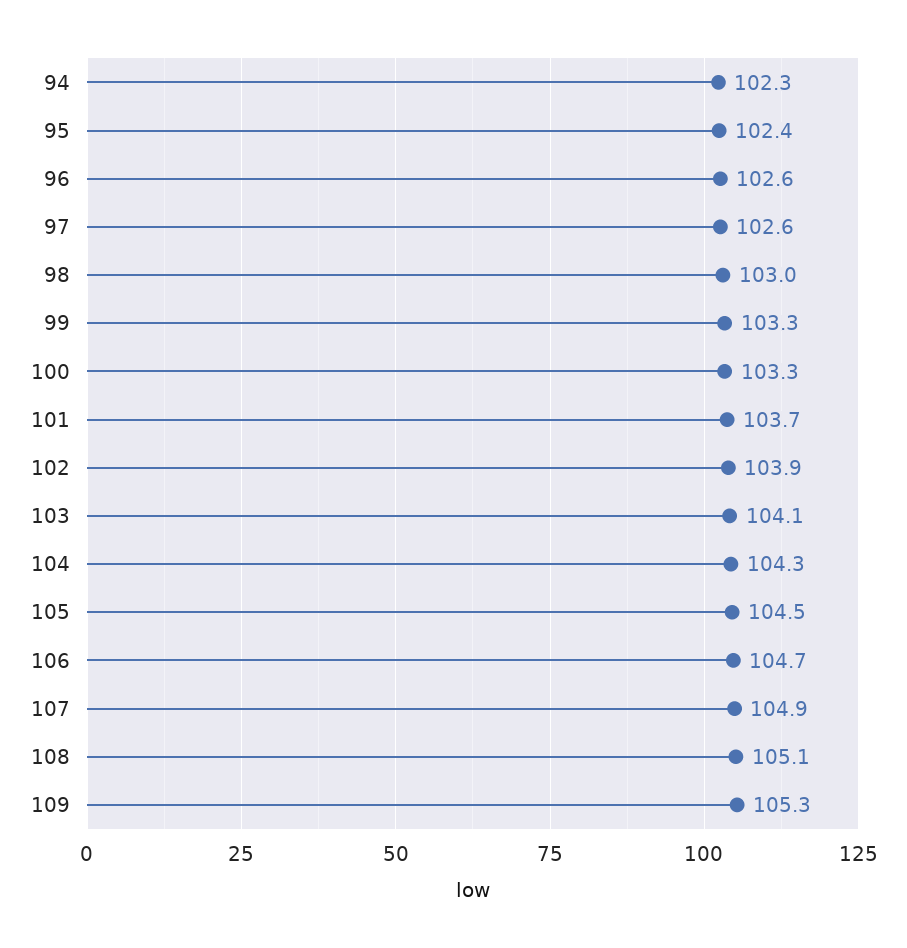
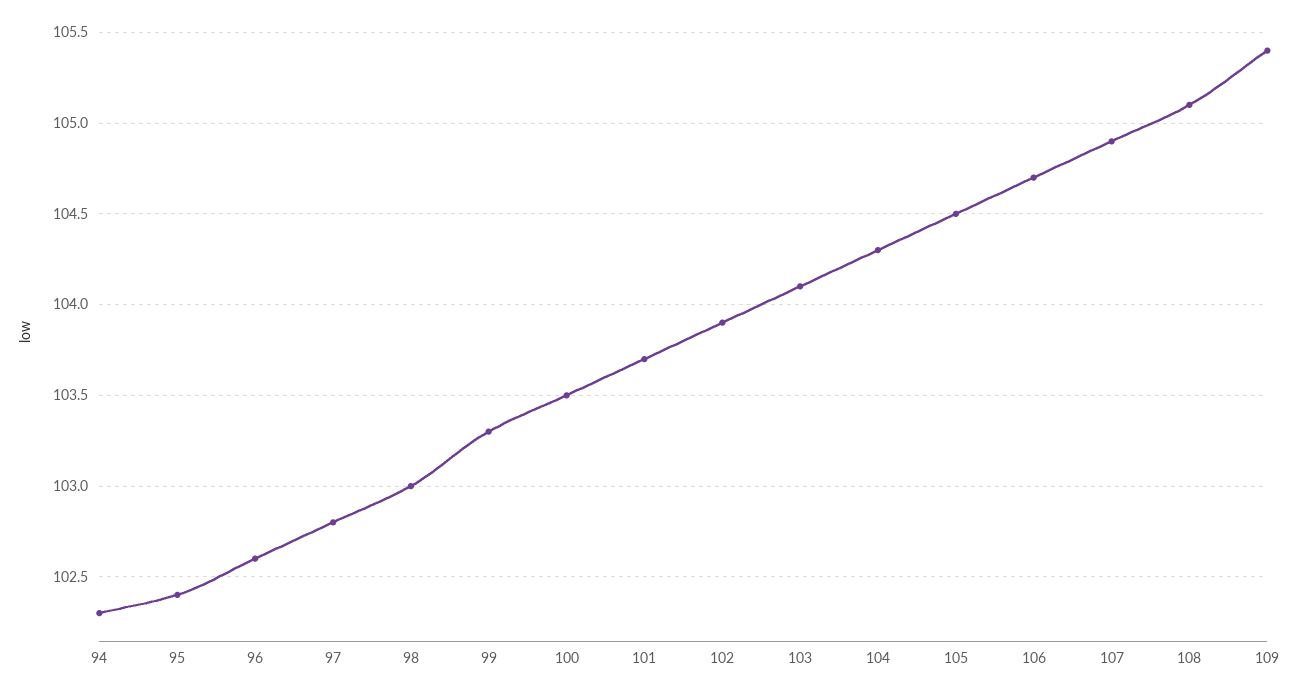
97: 102.6 -> 102.8
100: 103.3 -> 103.5
109: 105.3 -> 105.4

